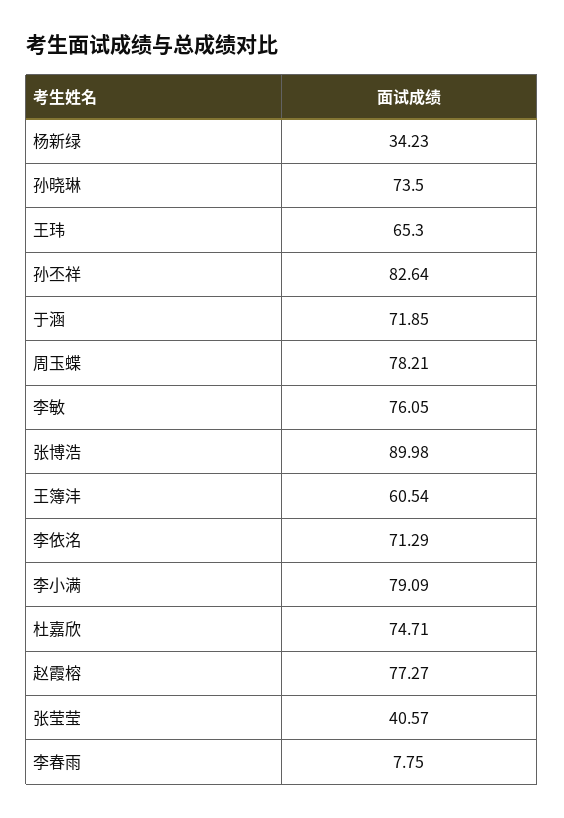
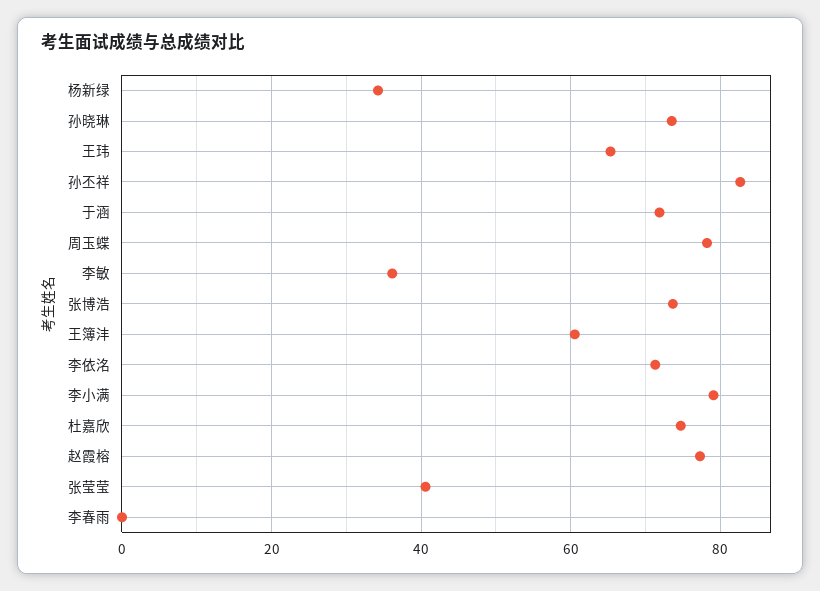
李敏: 76.05 -> 36
张博浩: 89.98 -> 74
李春雨: 7.75 -> 0

